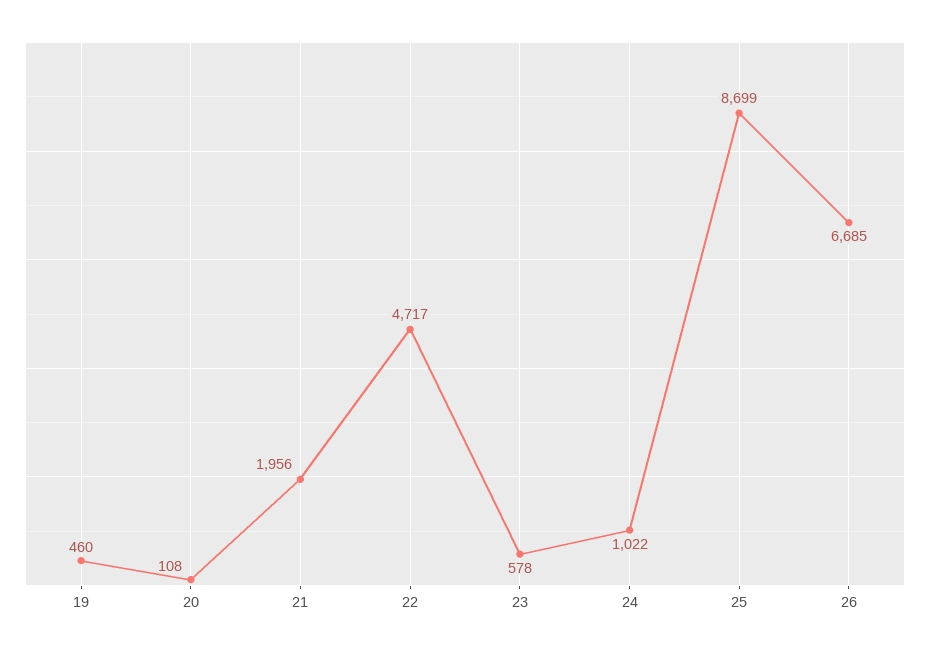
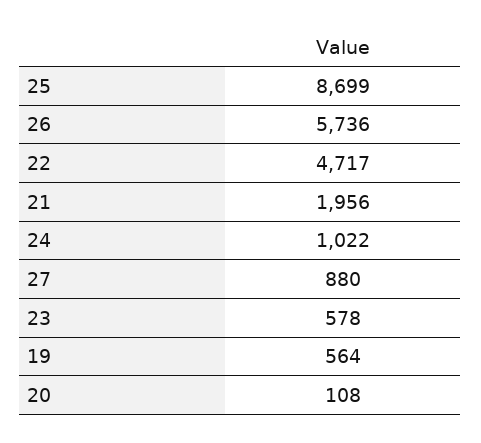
19: 460 -> 564
26: 6685 -> 5736
27: none -> 880

